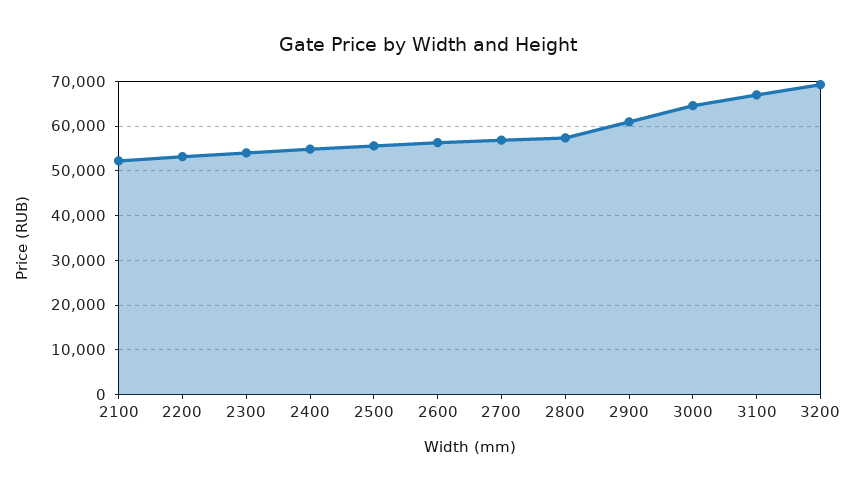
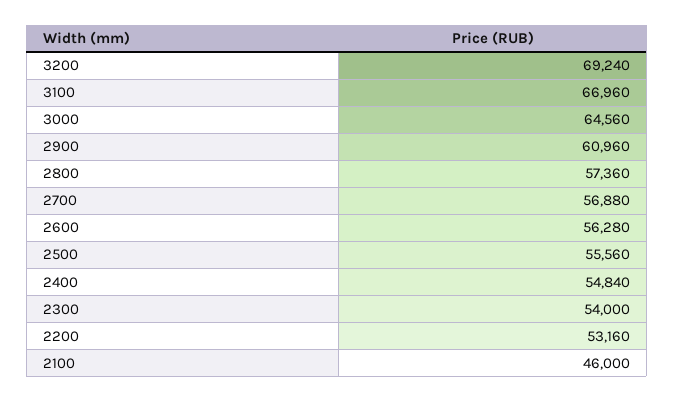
2100: 52000 -> 46000

